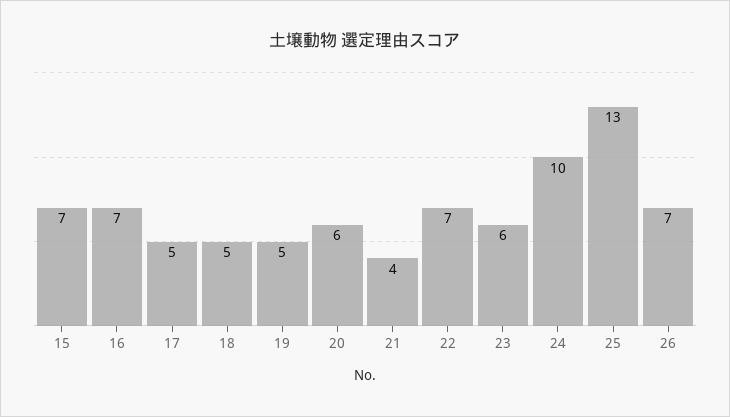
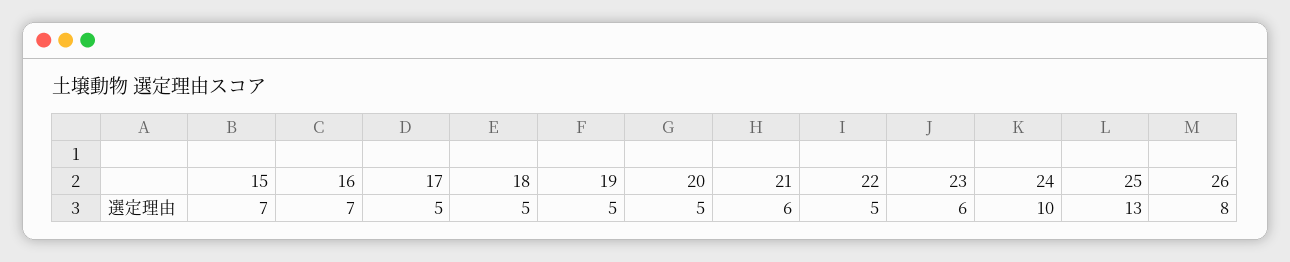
20: 6 -> 5
21: 4 -> 6
22: 7 -> 5
26: 7 -> 8

